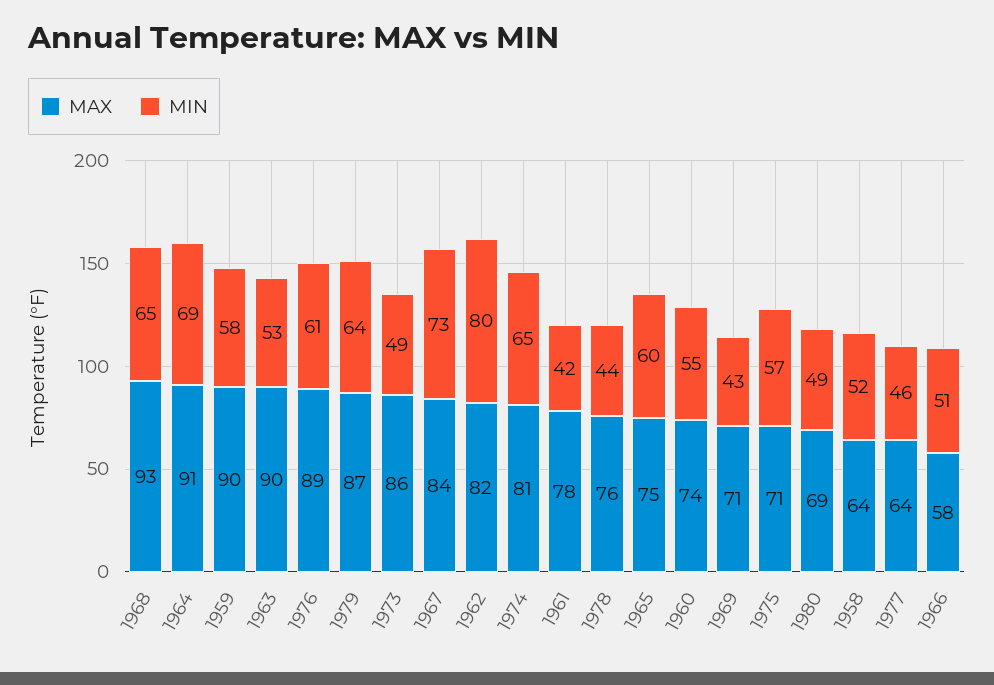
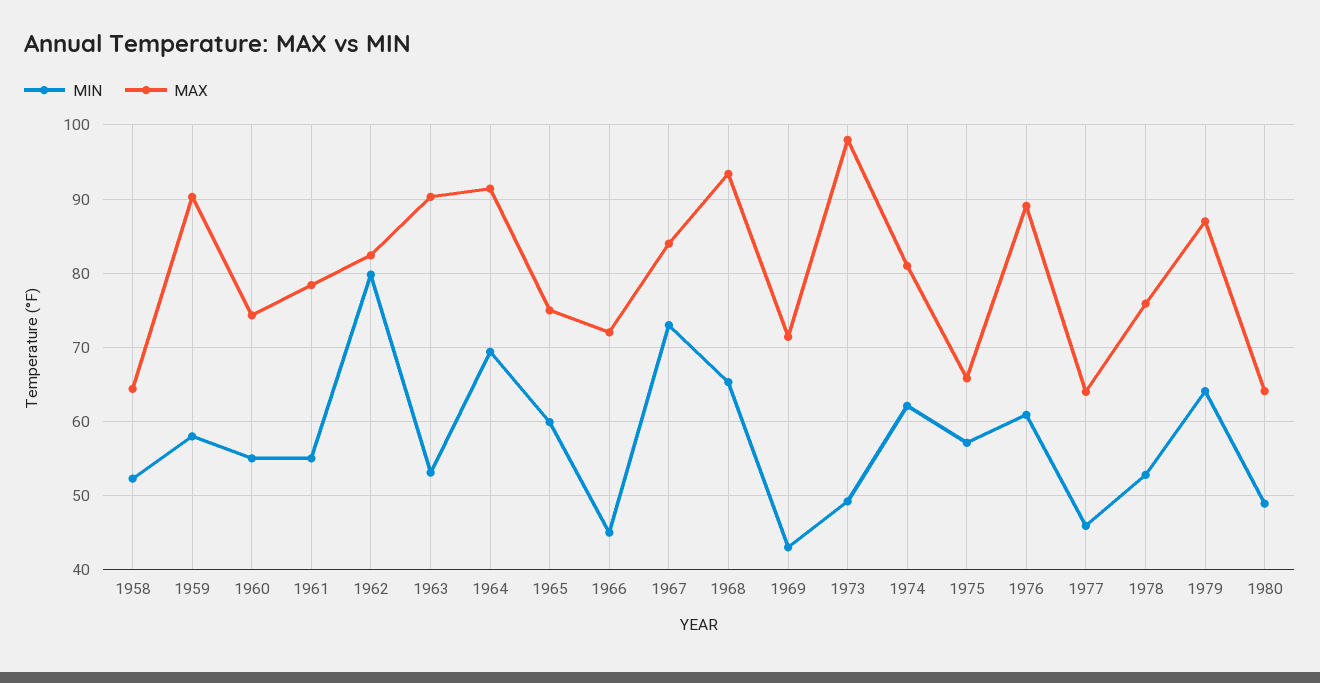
MAX, 1973: 86 -> 98
MIN, 1974: 65 -> 62
MIN, 1961: 42 -> 55
MIN, 1978: 44 -> 53
MAX, 1975: 71 -> 66
MAX, 1980: 69 -> 64
MAX, 1966: 58 -> 72
MIN, 1966: 51 -> 45

